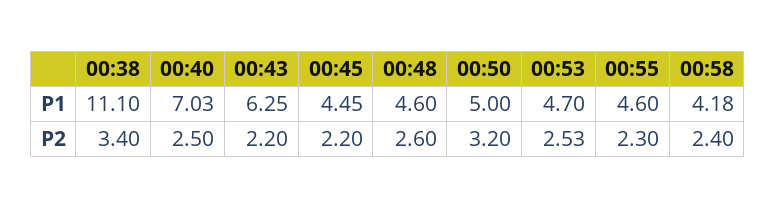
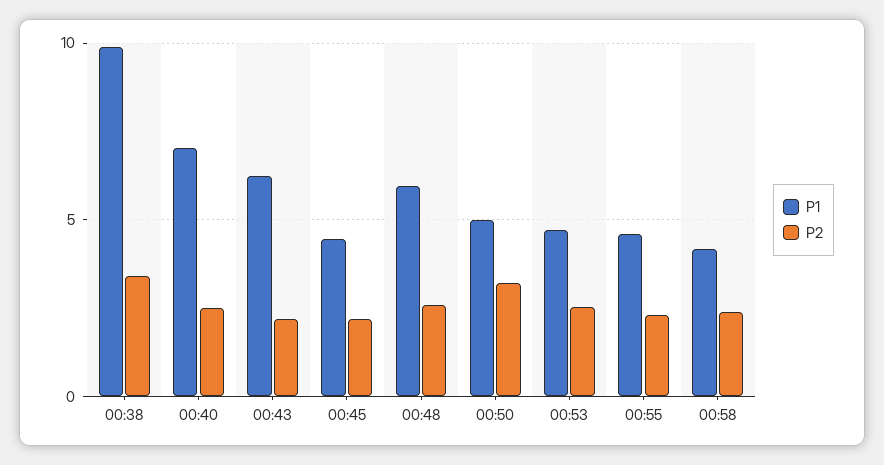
P1, 00:38: 11.1 -> 10
P1, 00:48: 4.6 -> 6

